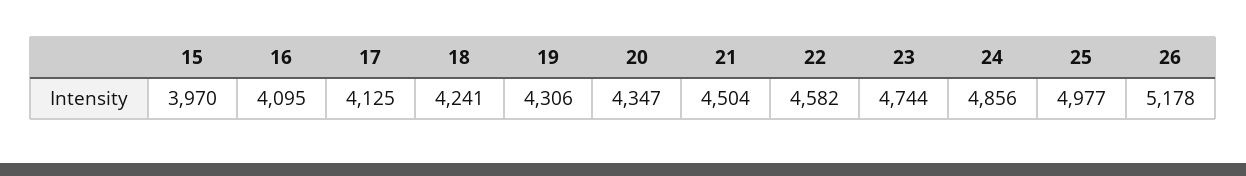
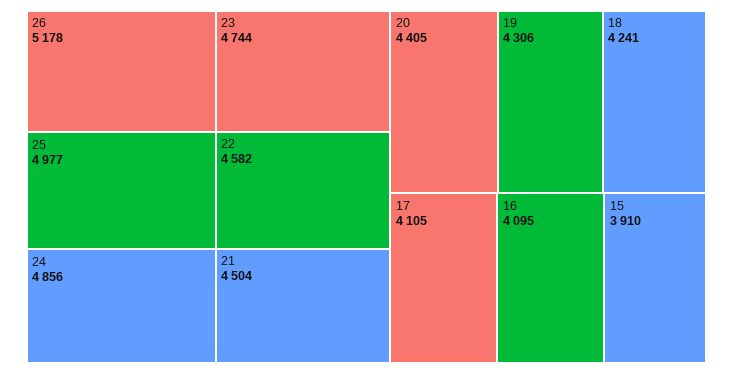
15: 3970 -> 3910
17: 4125 -> 4105
20: 4347 -> 4405

